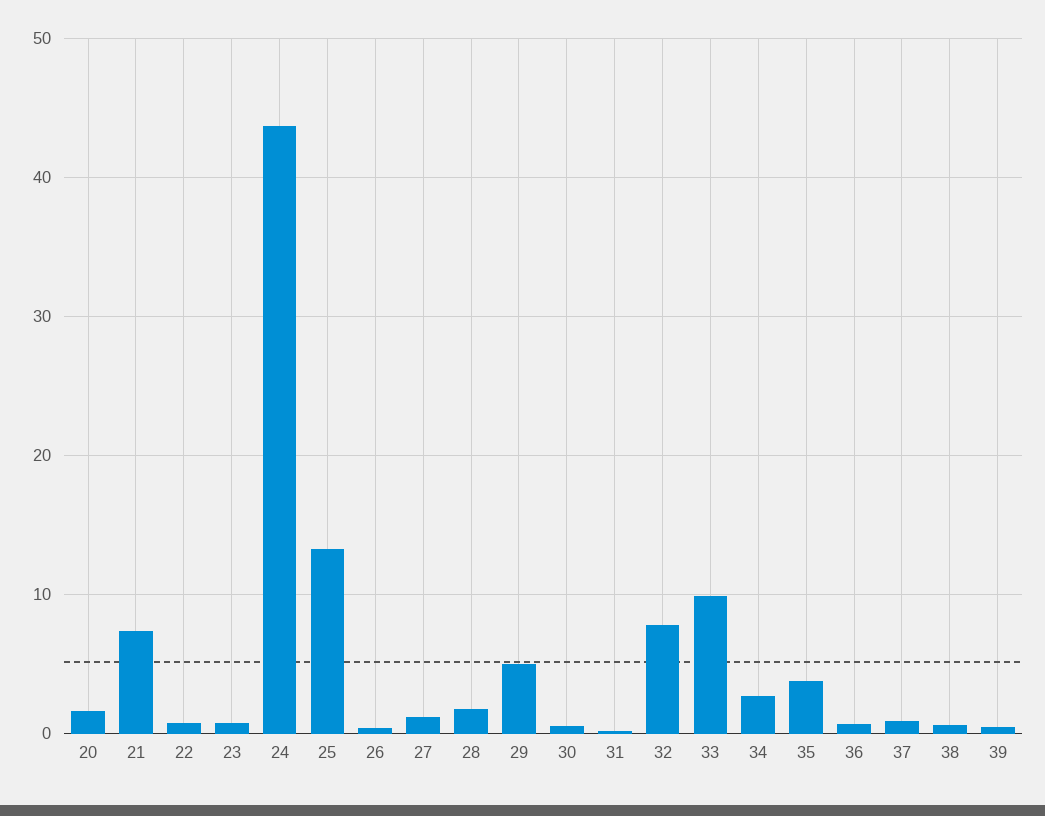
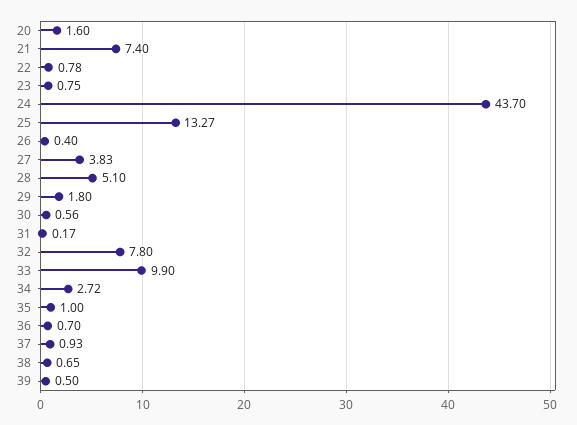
27: 1 -> 3.83
28: 2 -> 5.1
29: 5 -> 1.8
35: 4 -> 1

